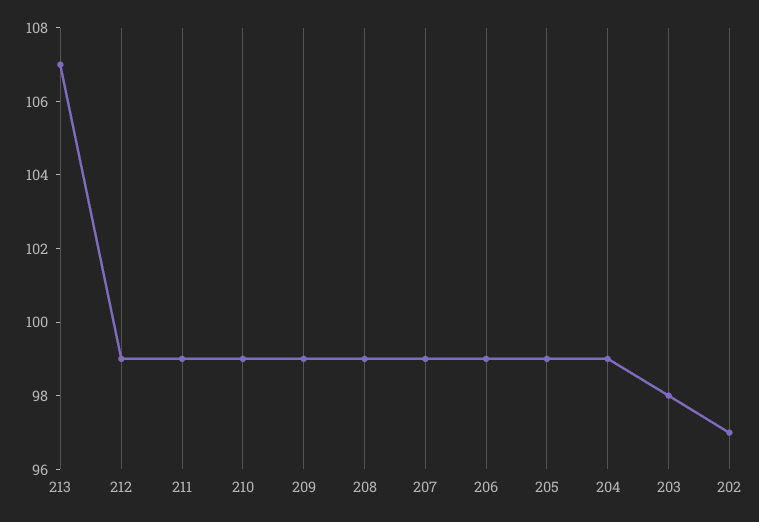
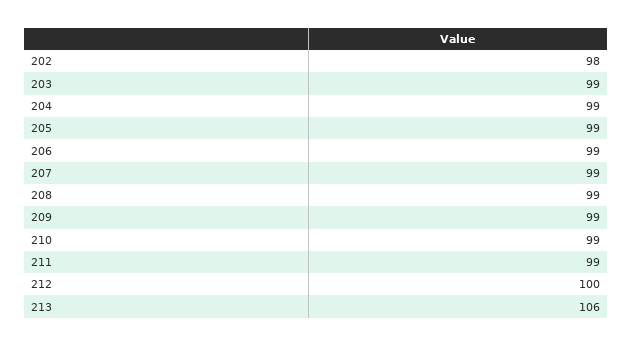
213: 107 -> 106
212: 99 -> 100
203: 98 -> 99
202: 97 -> 98

